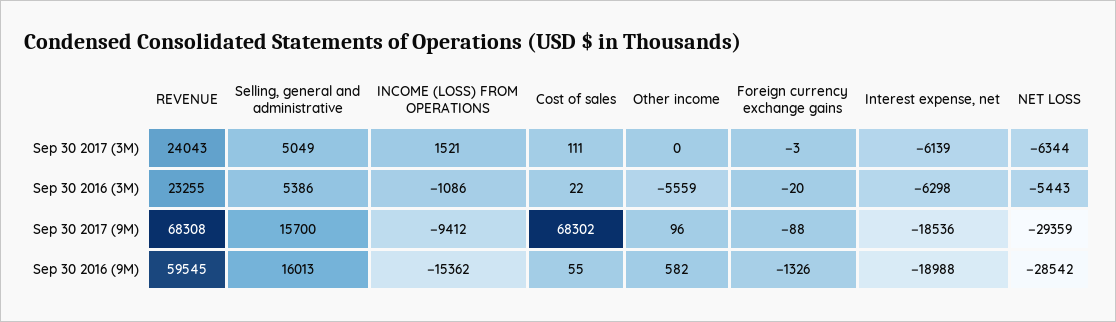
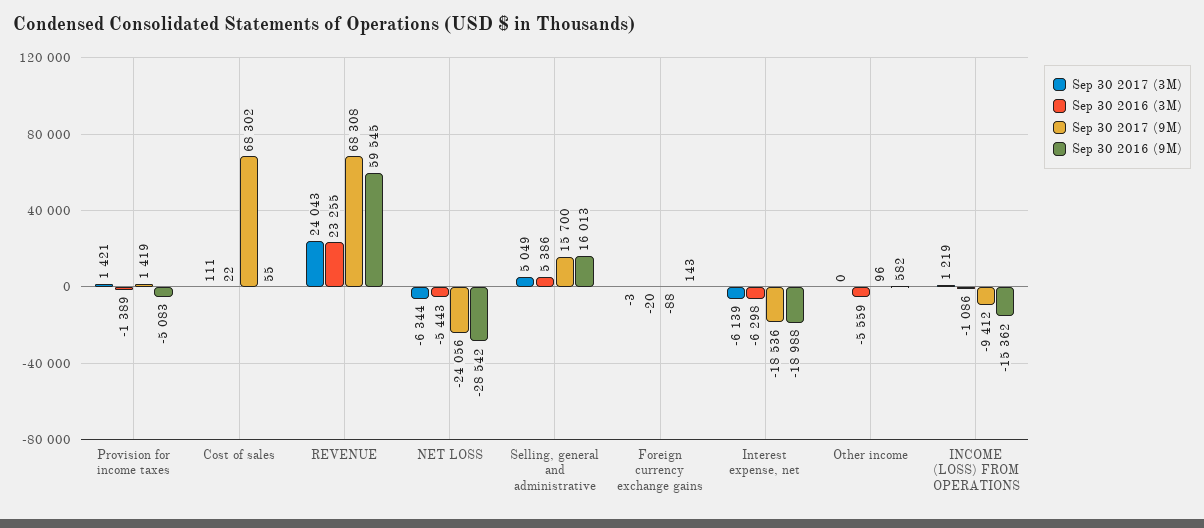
Sep 30 2017 (3M), INCOME (LOSS) FROM OPERATIONS: 1521 -> 1219
Sep 30 2017 (9M), NET LOSS: -29359 -> -24056
Sep 30 2016 (9M), Foreign currency exchange gains: -1326 -> 143
Sep 30 2017 (3M), Provision for income taxes: none -> 1421
Sep 30 2016 (3M), Provision for income taxes: none -> -1389
Sep 30 2017 (9M), Provision for income taxes: none -> 1419
Sep 30 2016 (9M), Provision for income taxes: none -> -5083

